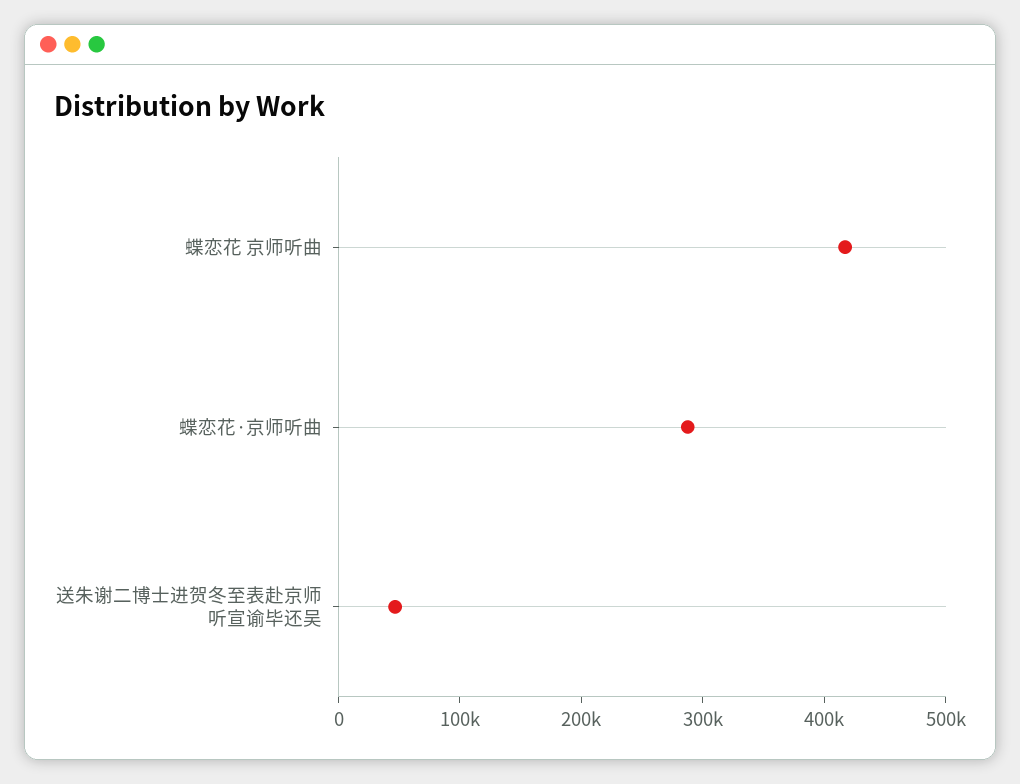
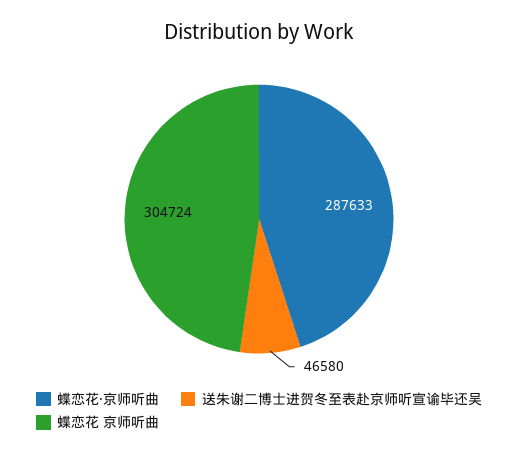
蝶恋花 京师听曲: 420000 -> 304724

